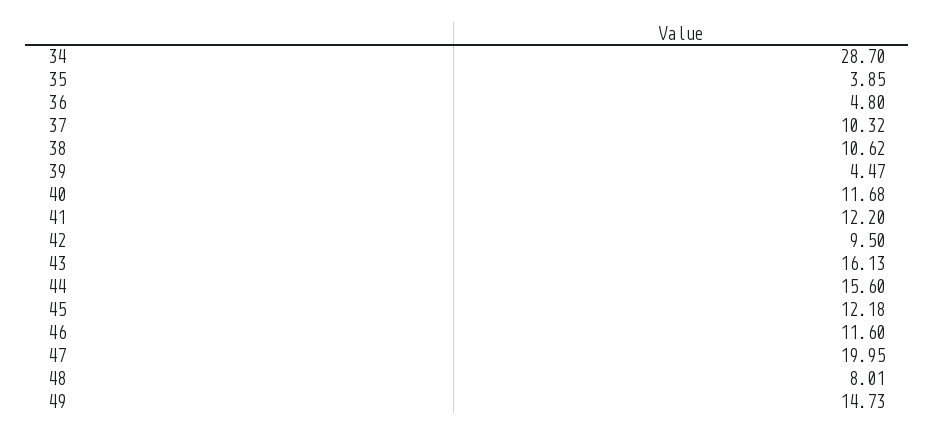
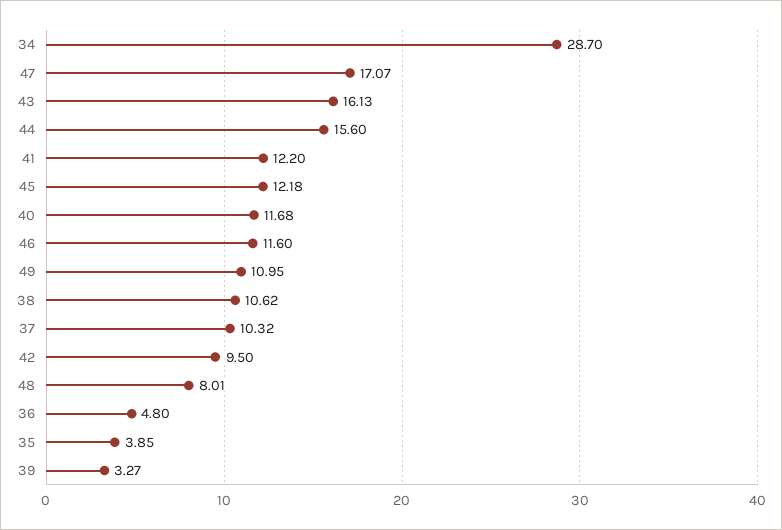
39: 4.47 -> 3.27
47: 19.95 -> 17.07
49: 14.73 -> 10.95

